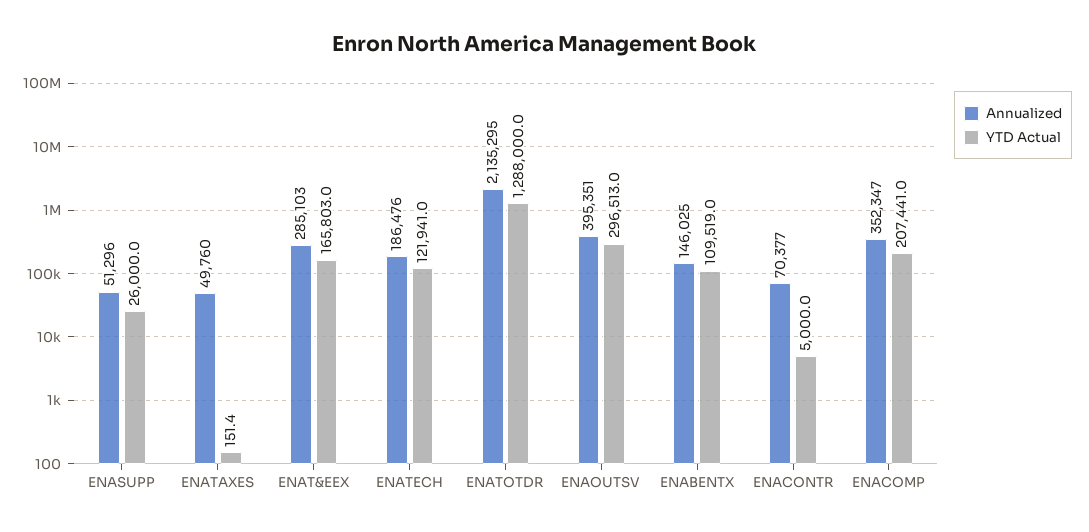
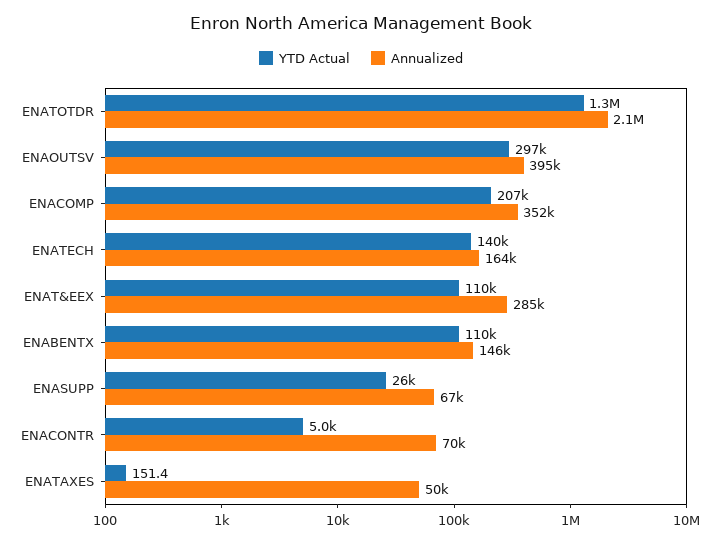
Annualized, ENASUPP: 51296 -> 67000
YTD Actual, ENAT&EEX: 165803 -> 110000
Annualized, ENATECH: 186476 -> 164000
YTD Actual, ENATECH: 121941 -> 140000

